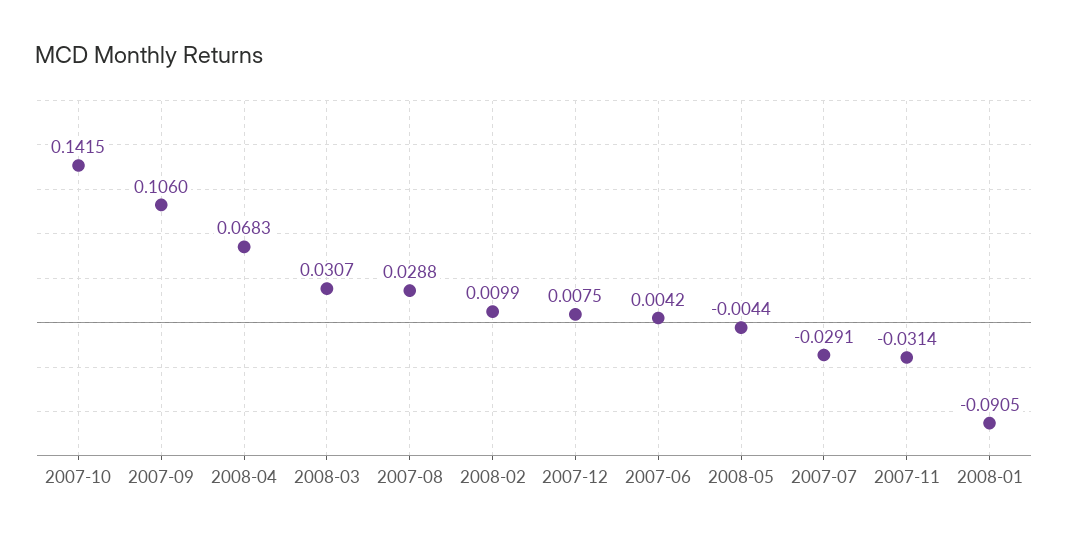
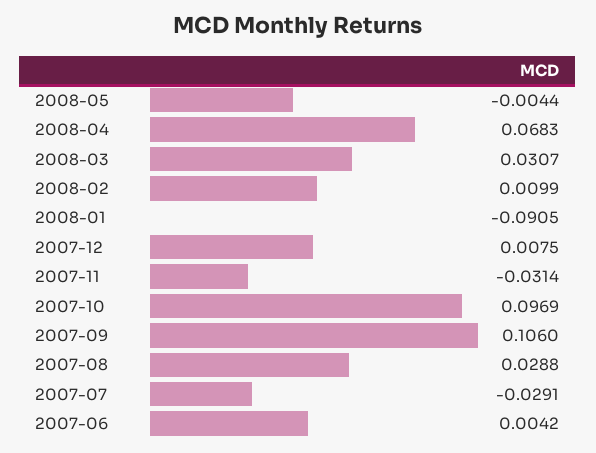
2007-10: 0.1415 -> 0.0969

